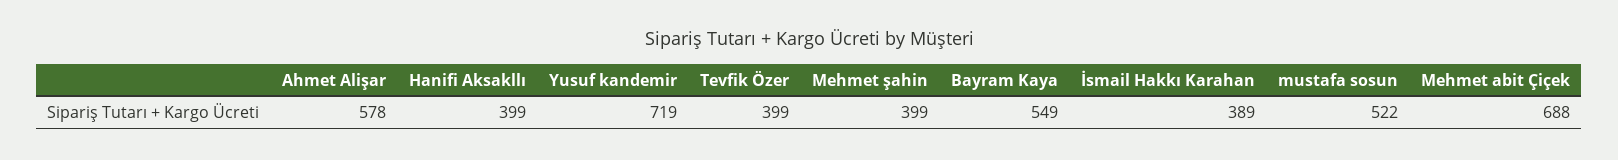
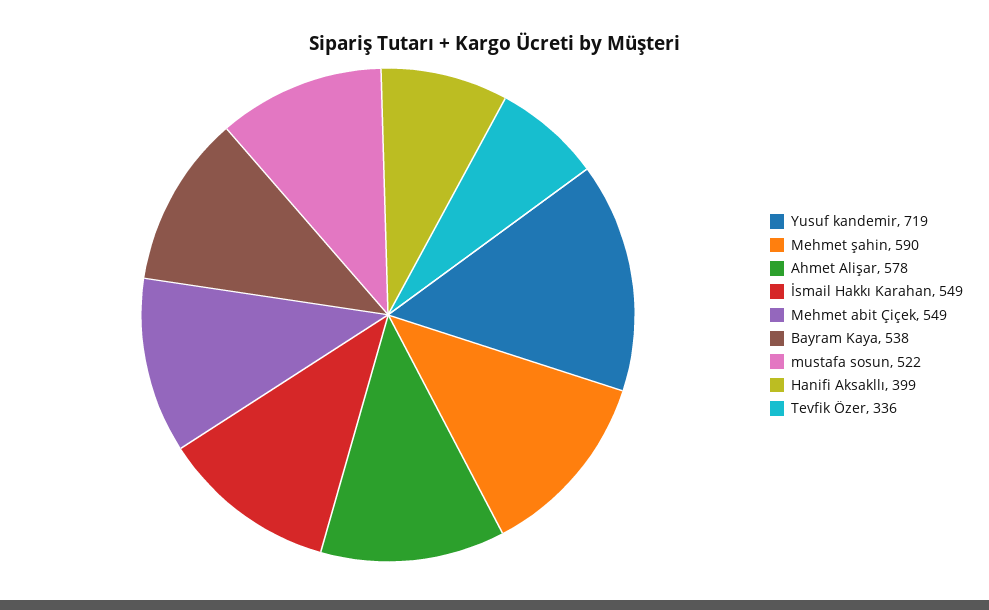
Tevfik Özer: 399 -> 336
Mehmet şahin: 399 -> 590
Bayram Kaya: 549 -> 538
İsmail Hakkı Karahan: 389 -> 549
Mehmet abit Çiçek: 688 -> 549

